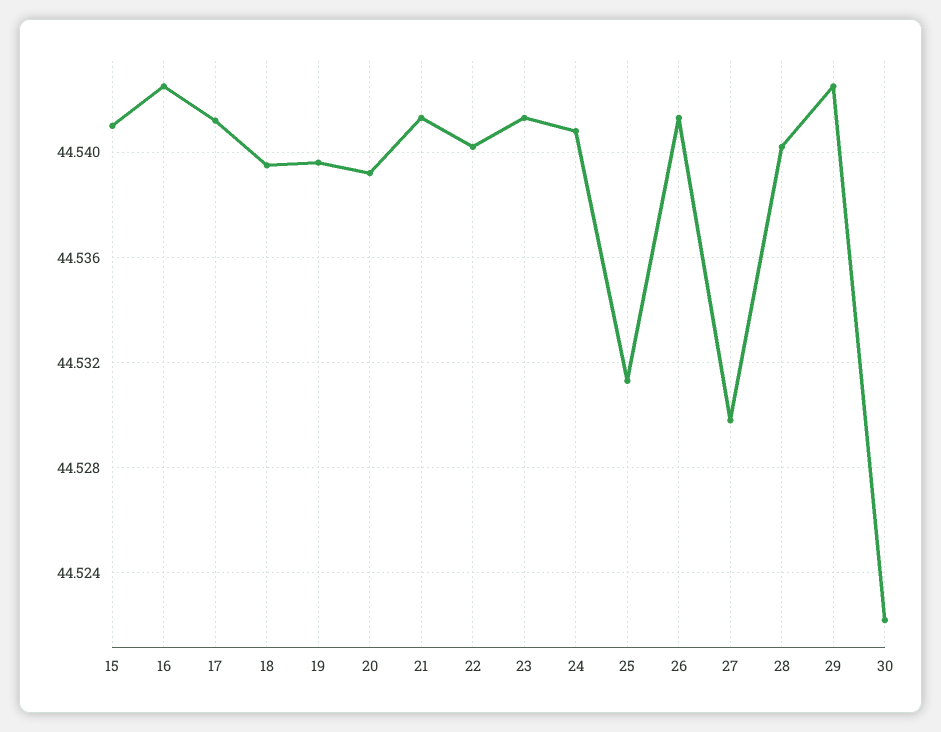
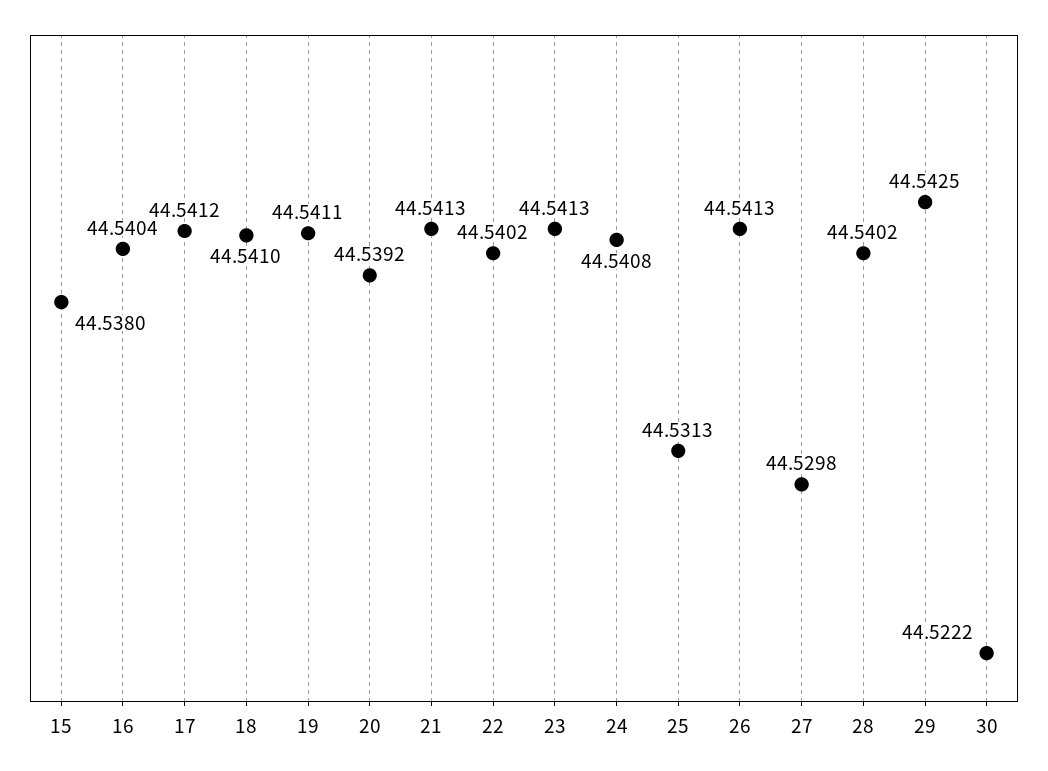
15: 44.541 -> 44.538
16: 44.5425 -> 44.5404
18: 44.5395 -> 44.541
19: 44.5395 -> 44.5411

